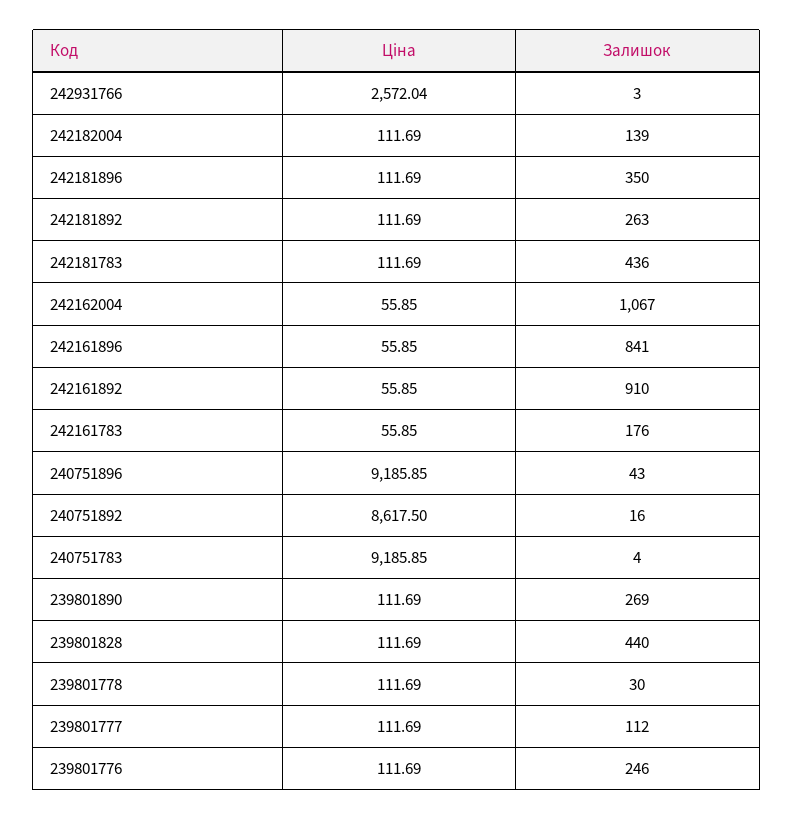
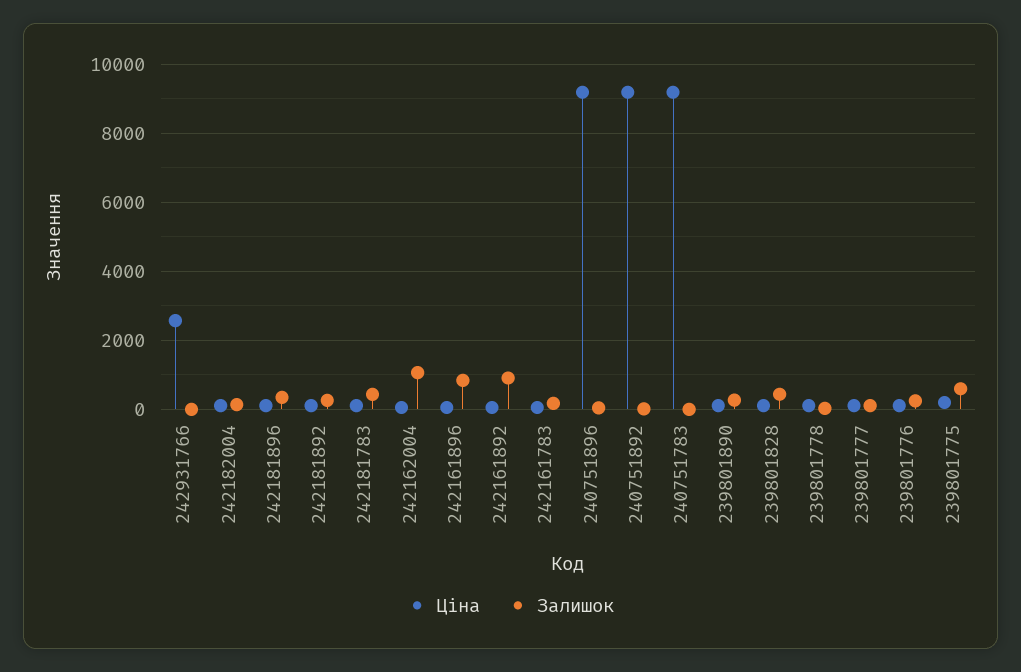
Ціна, 240751892: 8617.5 -> 9200
Ціна, 239801775: none -> 200
Залишок, 239801775: none -> 600

